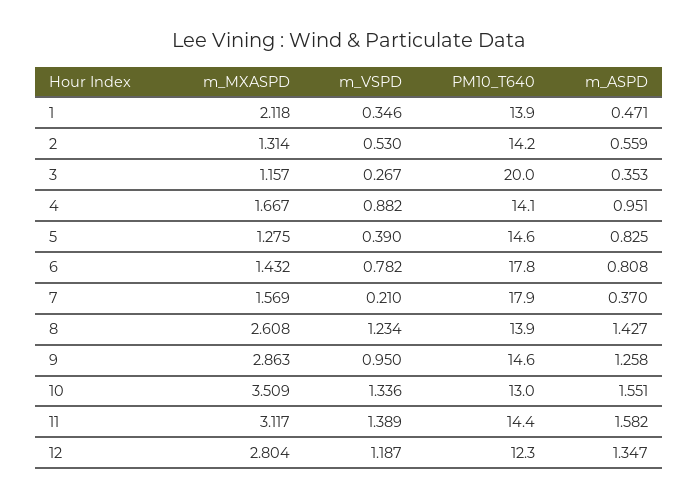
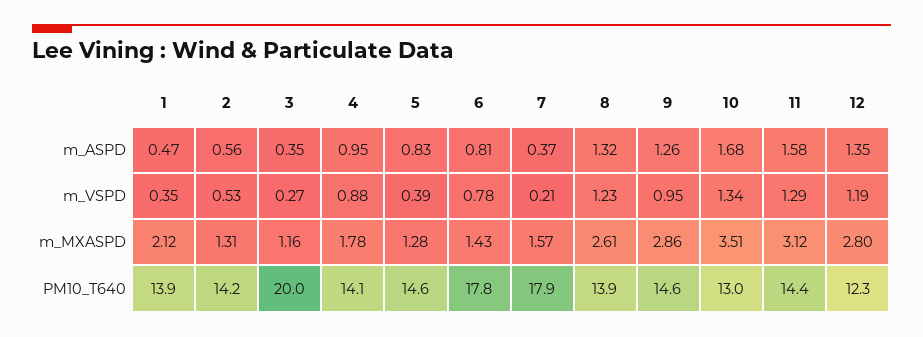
m_MXASPD, 4: 1.667 -> 1.78
m_ASPD, 8: 1.427 -> 1.32
m_ASPD, 10: 1.551 -> 1.68
m_VSPD, 11: 1.389 -> 1.29

